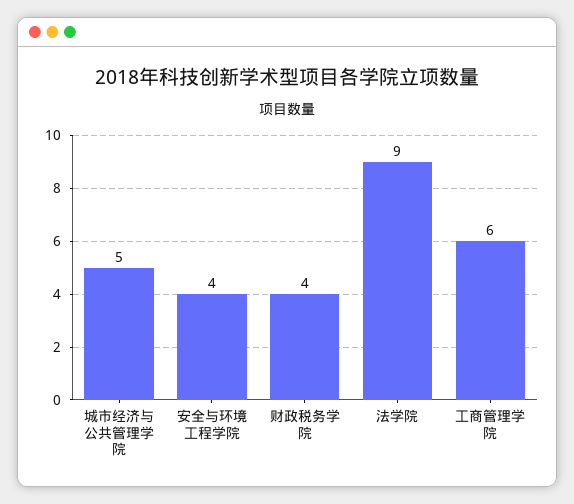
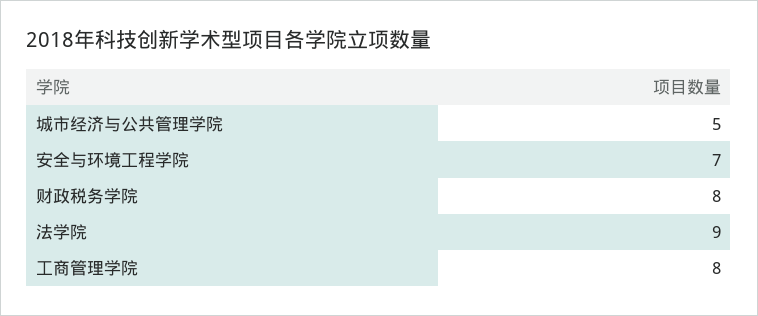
安全与环境工程学院: 4 -> 7
财政税务学院: 4 -> 8
工商管理学院: 6 -> 8

